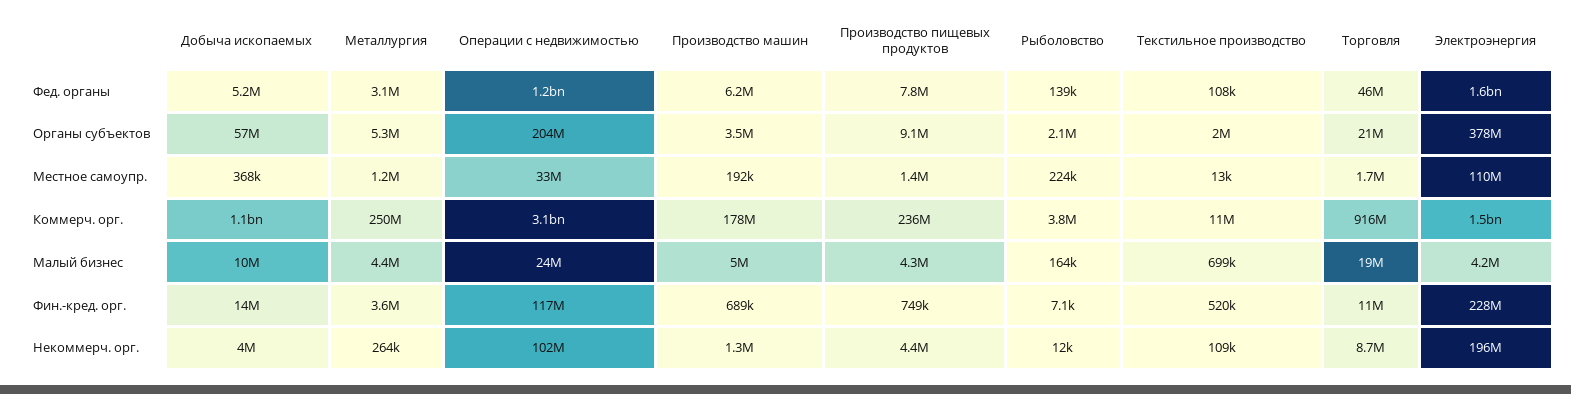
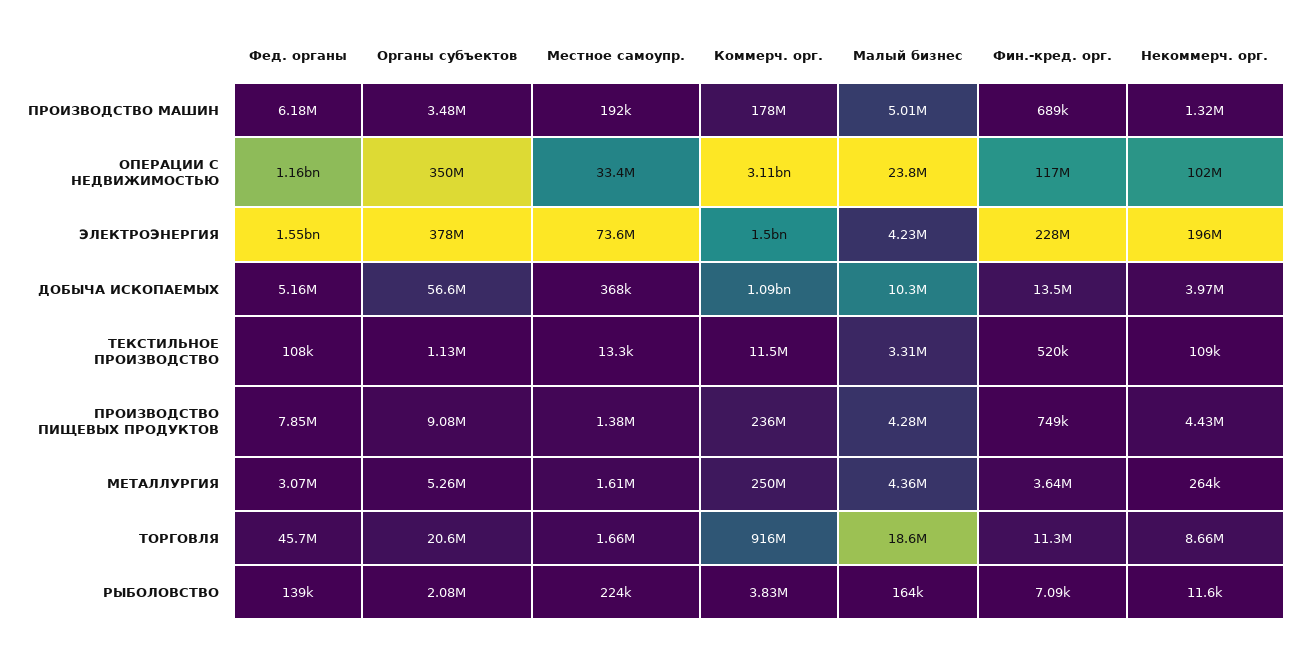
Операции с недвижимостью, Органы субъектов: 204000000 -> 350000000
Текстильное производство, Органы субъектов: 2000000 -> 1130000
Металлургия, Местное самоупр.: 1200000 -> 1610000
Электроэнергия, Местное самоупр.: 110000000 -> 73600000
Текстильное производство, Малый бизнес: 699000 -> 3310000

